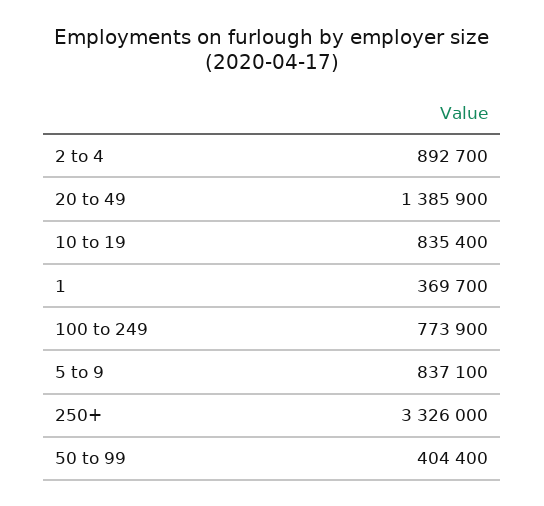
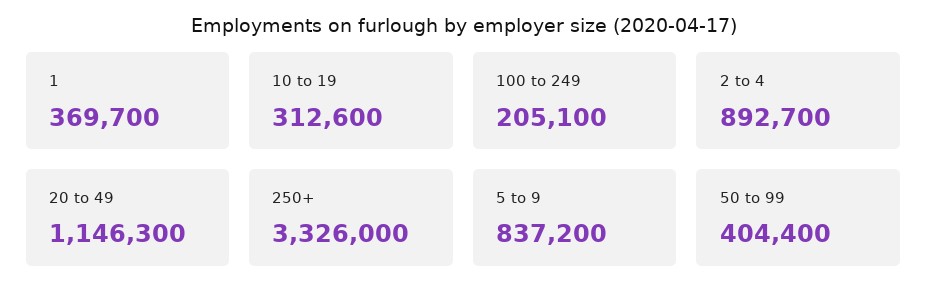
20 to 49: 1385900 -> 1146300
10 to 19: 835400 -> 312600
100 to 249: 773900 -> 205100
5 to 9: 837100 -> 837200

